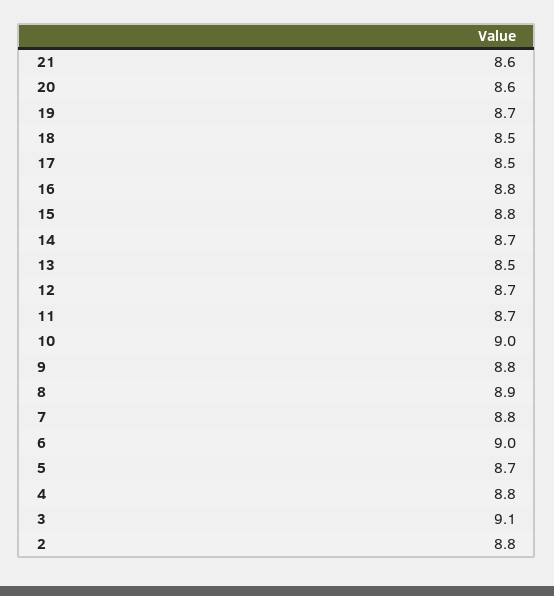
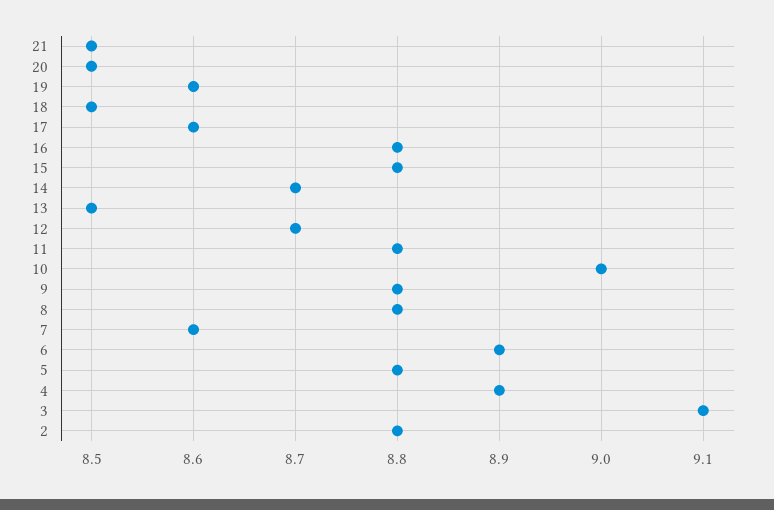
21: 8.6 -> 8.5
20: 8.6 -> 8.5
19: 8.7 -> 8.6
17: 8.5 -> 8.6
11: 8.7 -> 8.8
8: 8.9 -> 8.8
7: 8.8 -> 8.6
6: 9 -> 8.9
5: 8.7 -> 8.8
4: 8.8 -> 8.9

